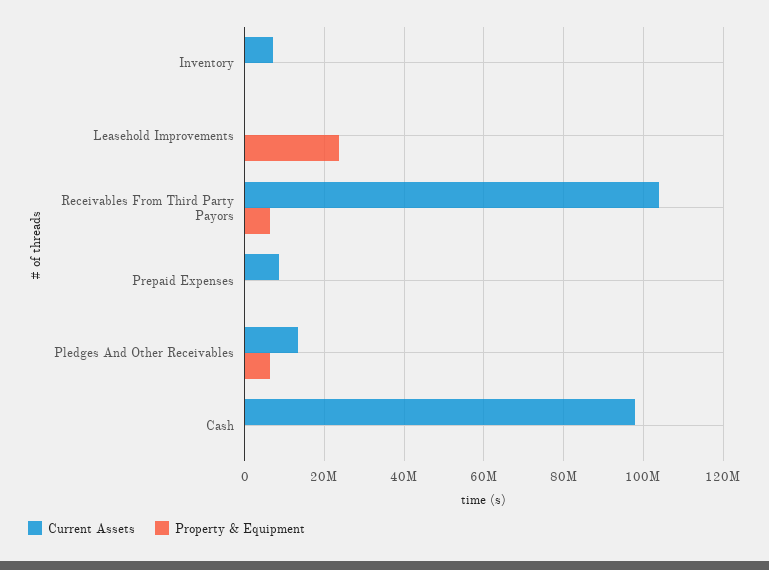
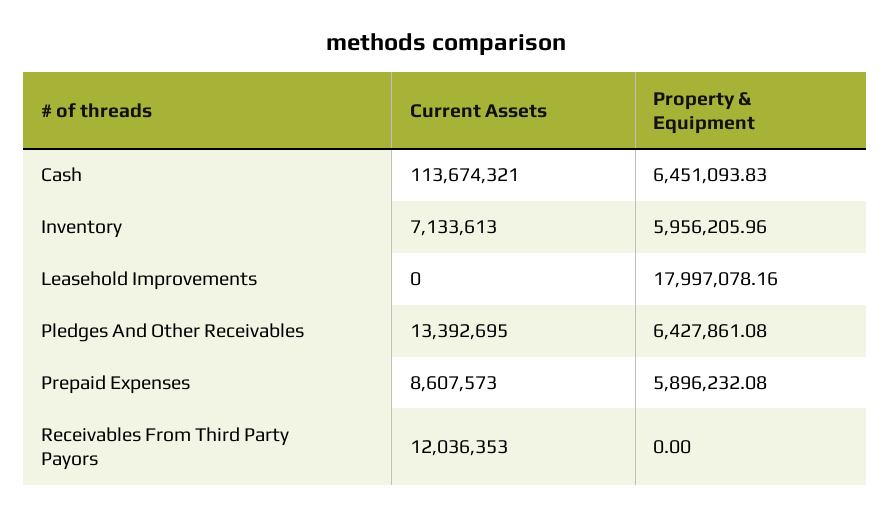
Property & Equipment, Inventory: 0 -> 5956205.96
Property & Equipment, Leasehold Improvements: 24000000 -> 17997078.16
Current Assets, Receivables From Third Party Payors: 104000000 -> 12036353
Property & Equipment, Receivables From Third Party Payors: 6000000 -> 0
Property & Equipment, Prepaid Expenses: 0 -> 5896232.08
Current Assets, Cash: 98000000 -> 113674321
Property & Equipment, Cash: 0 -> 6451093.83

